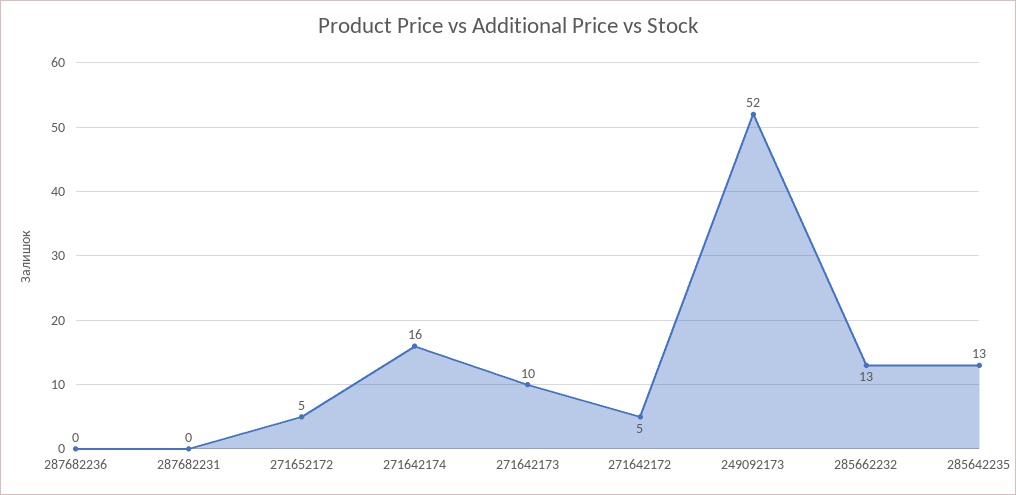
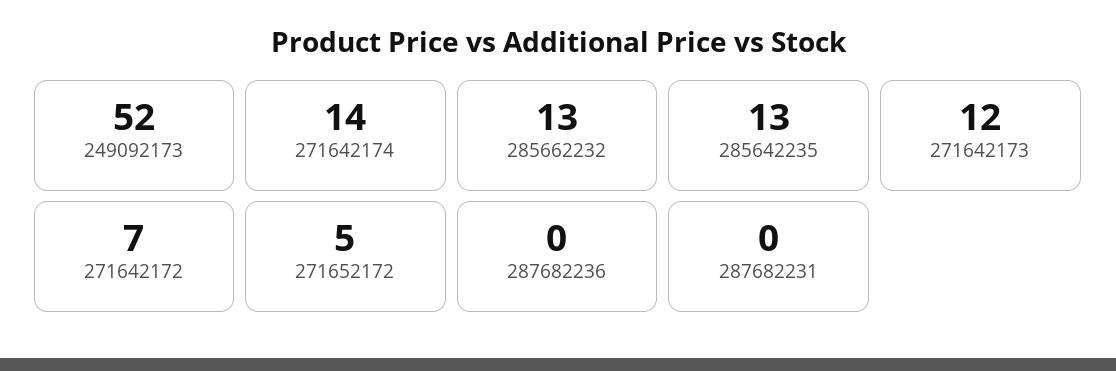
271642174: 16 -> 14
271642173: 10 -> 12
271642172: 5 -> 7

